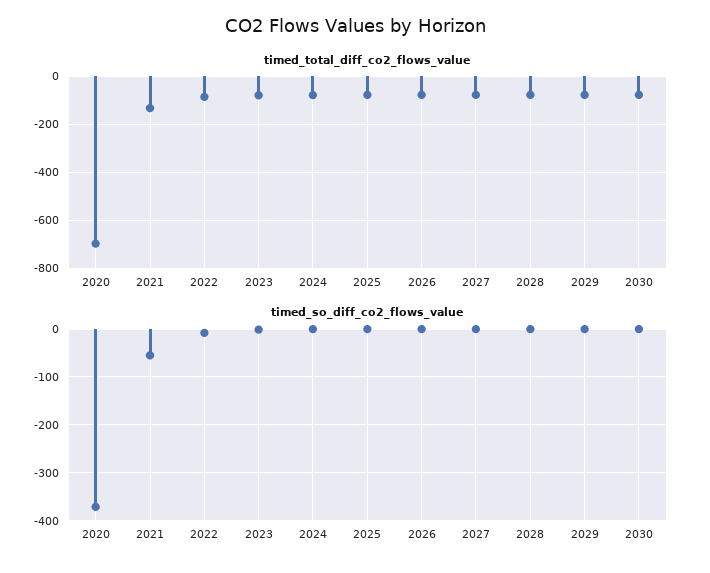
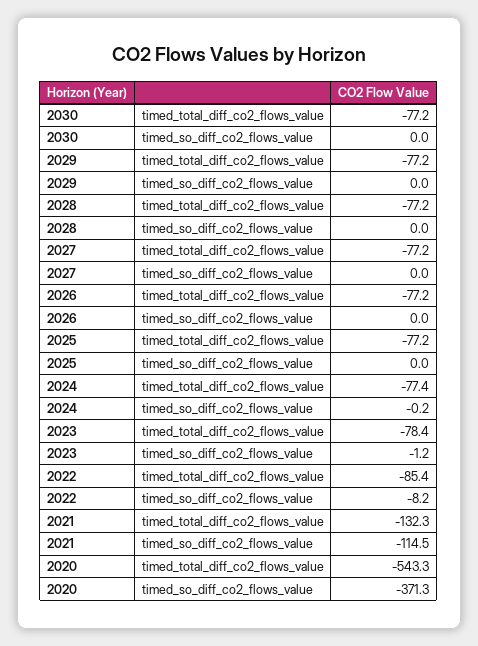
timed_total_diff_co2_flows_value, 2020: -700 -> -543.3
timed_so_diff_co2_flows_value, 2021: -60 -> -114.5

